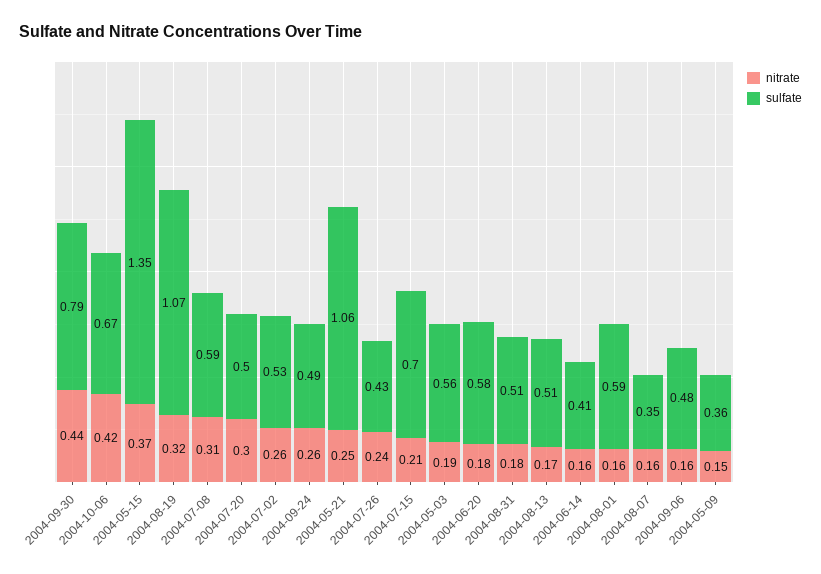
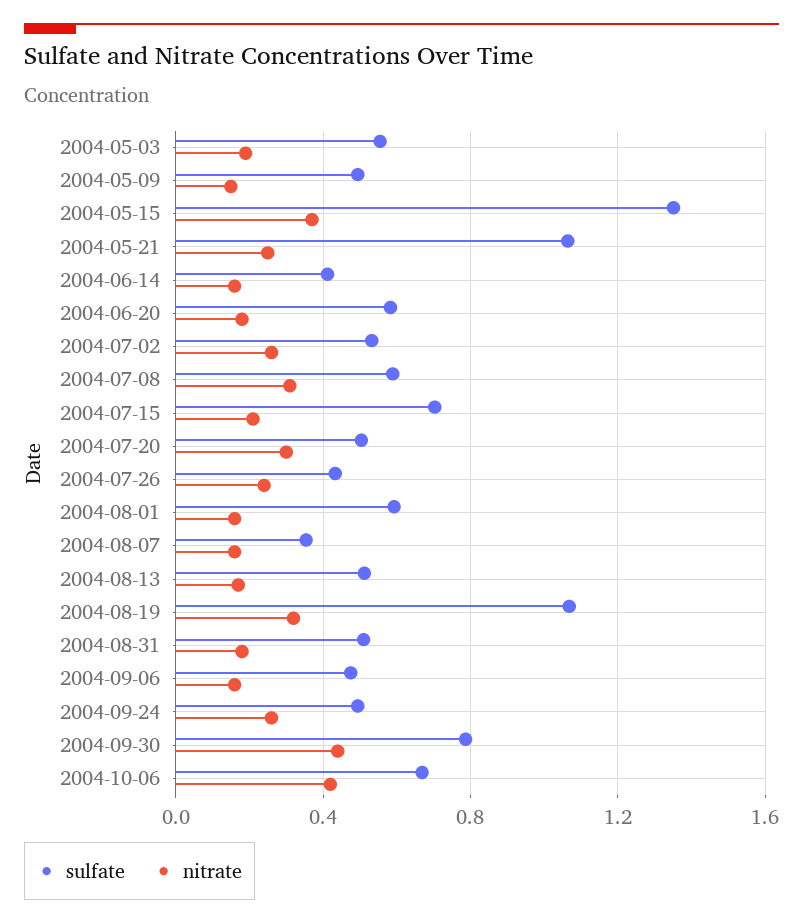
sulfate, 2004-05-09: 0.36 -> 0.5

